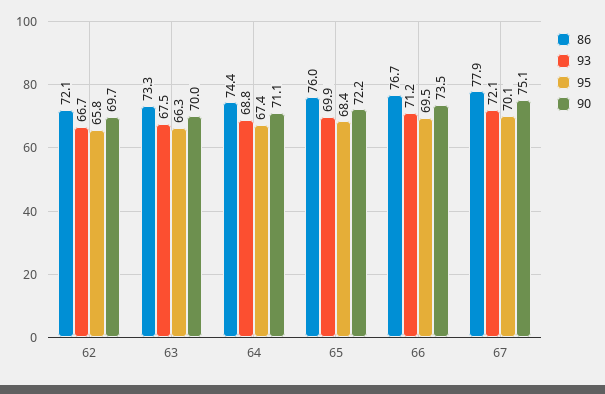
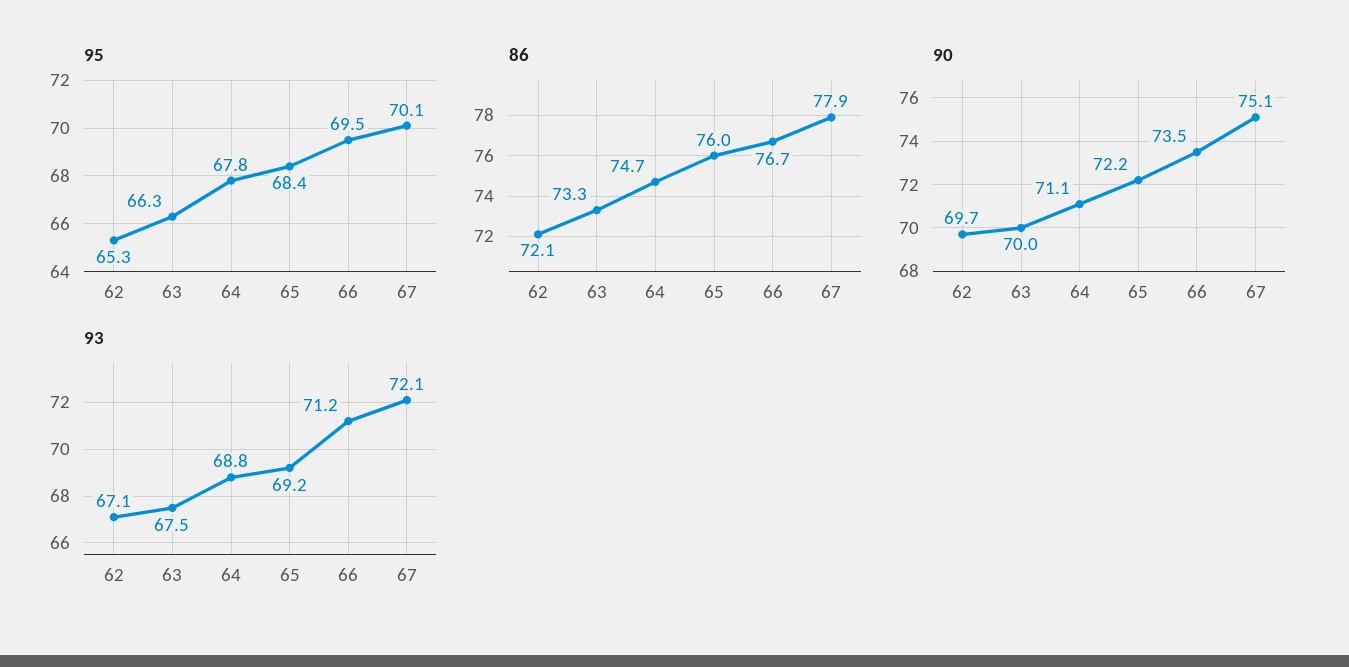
93, 62: 66.7 -> 67.1
95, 62: 65.8 -> 65.3
86, 64: 74.4 -> 74.7
95, 64: 67.4 -> 67.8
93, 65: 69.9 -> 69.2

